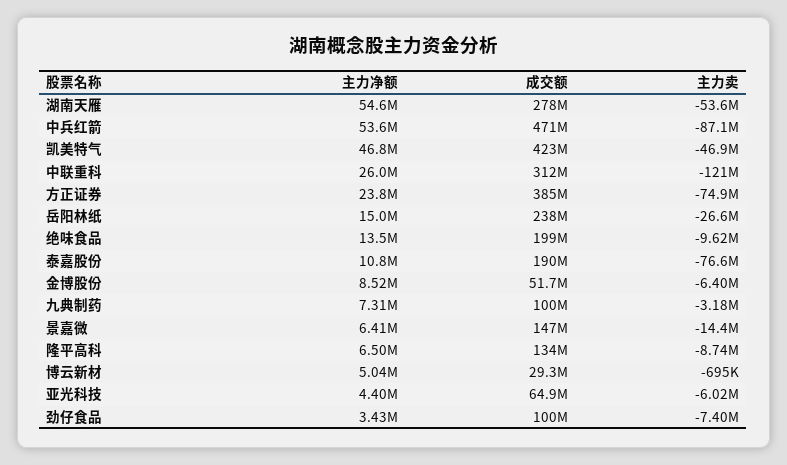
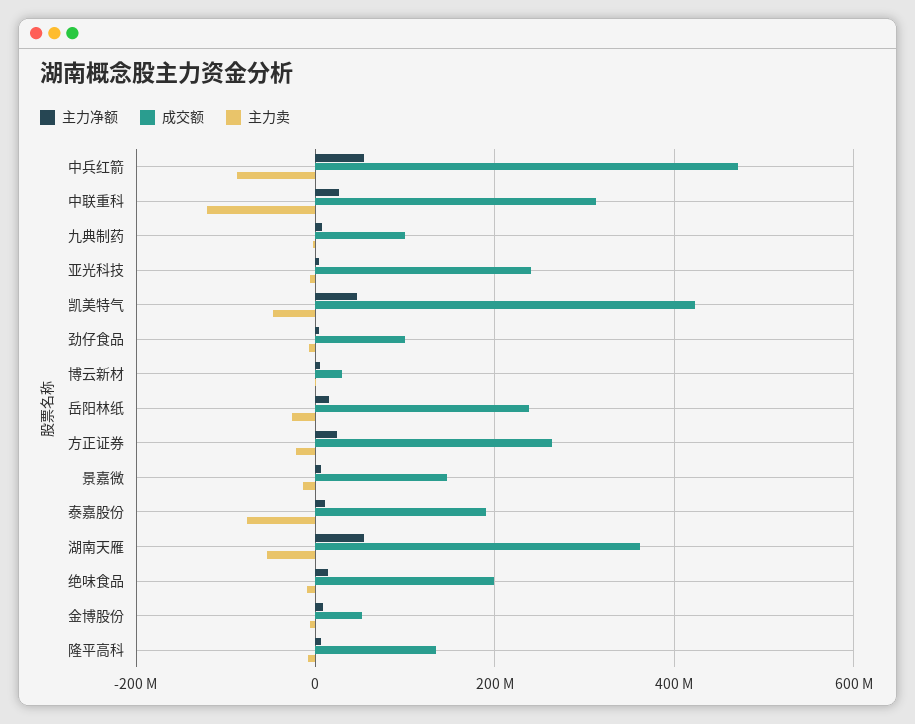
成交额, 湖南天雁: 278000000 -> 360000000
成交额, 方正证券: 385000000 -> 260000000
主力卖, 方正证券: -74900000 -> -20000000
成交额, 亚光科技: 64900000 -> 240000000

